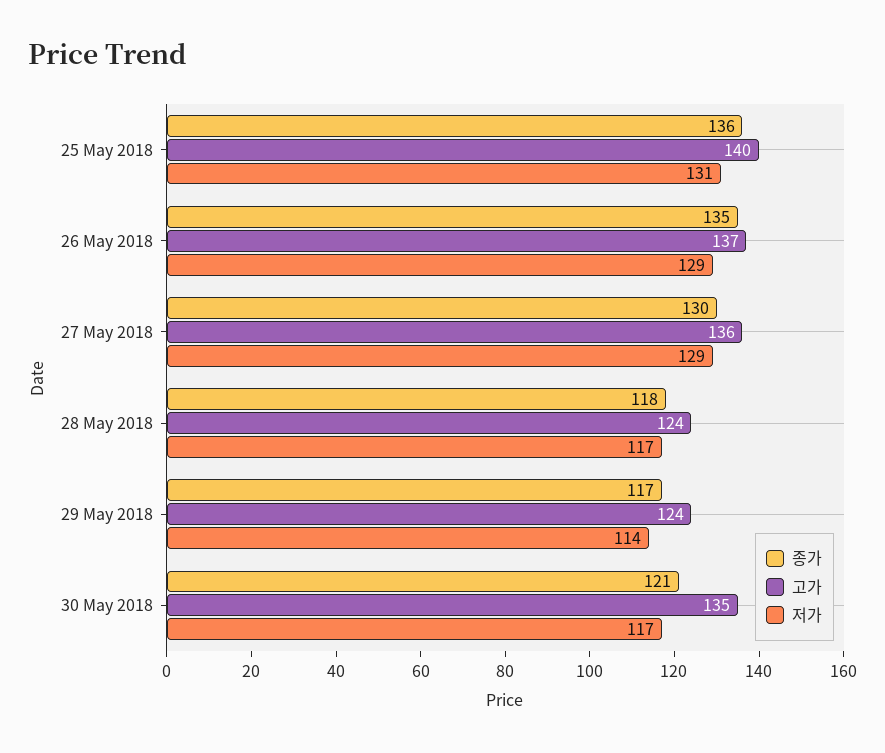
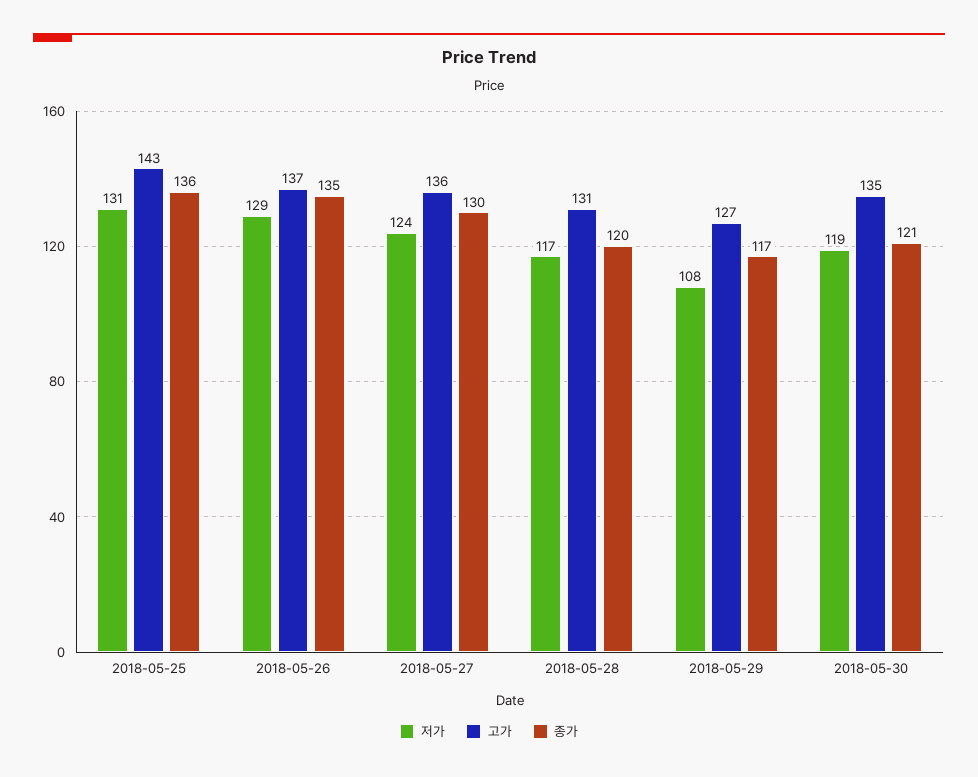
고가, 25 May 2018: 140 -> 143
저가, 27 May 2018: 129 -> 124
종가, 28 May 2018: 118 -> 120
고가, 28 May 2018: 124 -> 131
고가, 29 May 2018: 124 -> 127
저가, 29 May 2018: 114 -> 108
저가, 30 May 2018: 117 -> 119

